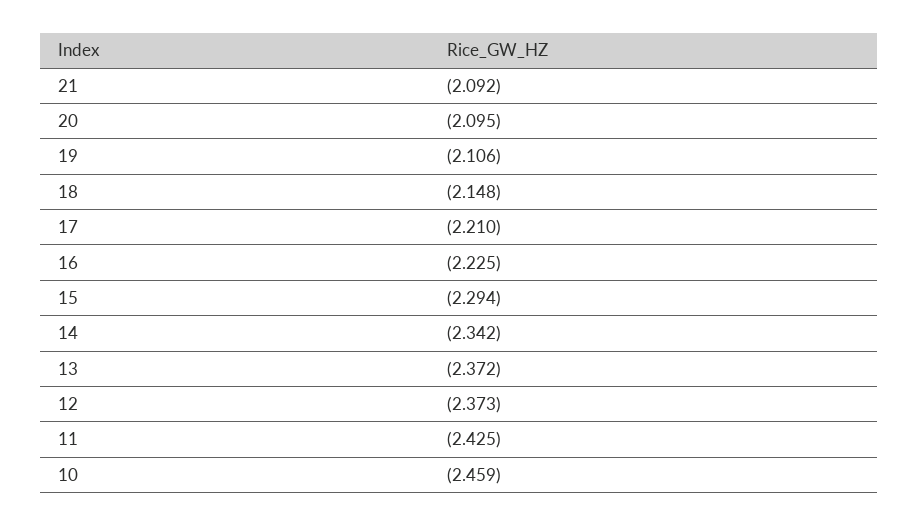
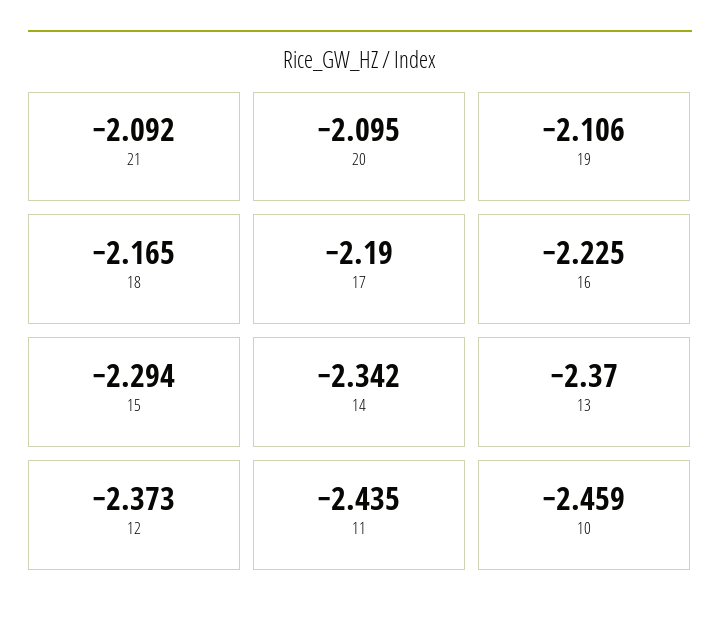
18: -2.148 -> -2.165
17: -2.21 -> -2.19
13: -2.372 -> -2.37
11: -2.425 -> -2.435

